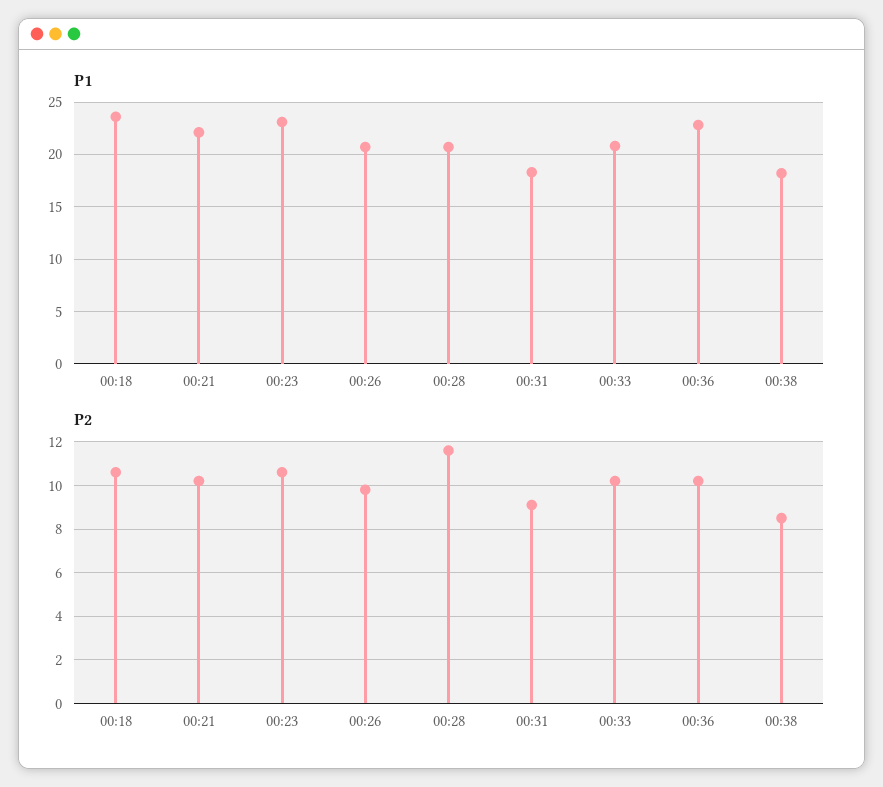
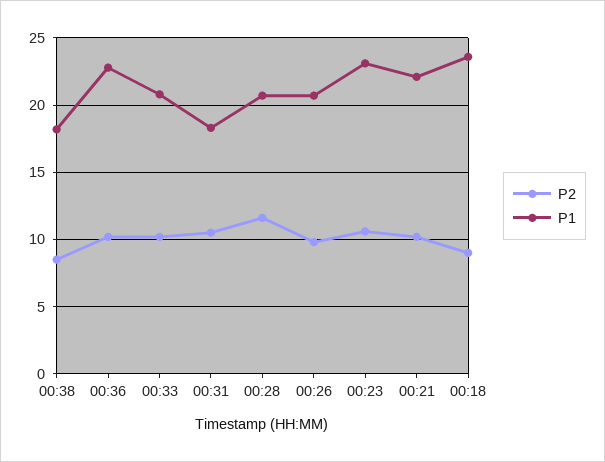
P2, 00:18: 10.5 -> 9
P2, 00:31: 9 -> 10.5

